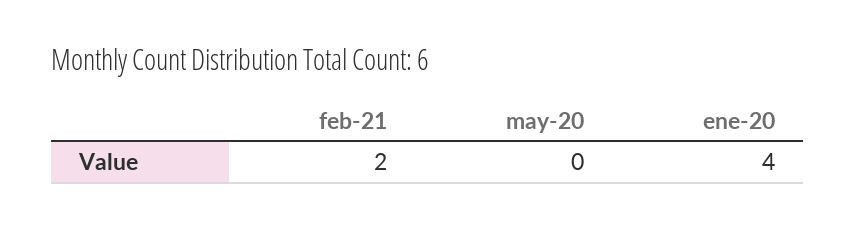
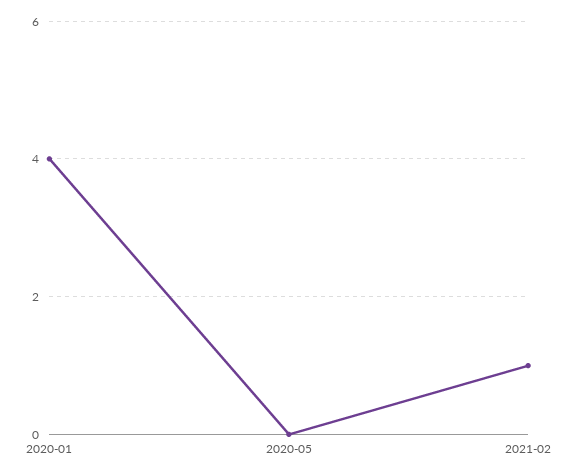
feb-21: 2 -> 1

